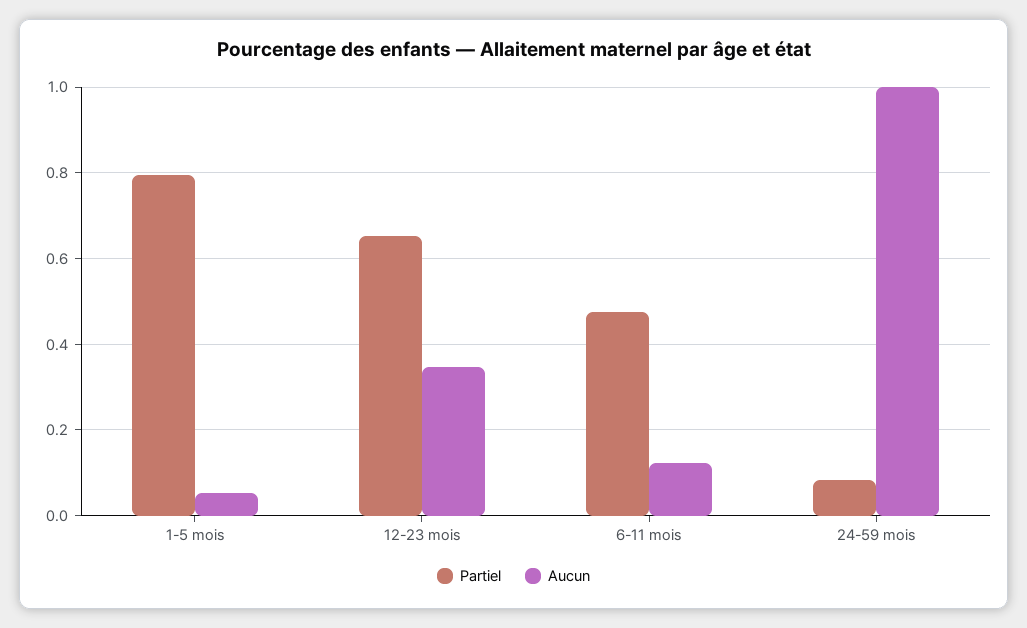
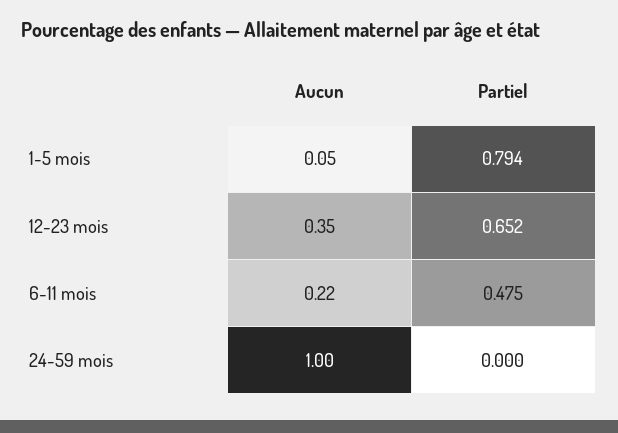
Aucun, 6-11 mois: 0.12 -> 0.22
Partiel, 24-59 mois: 0.08 -> 0

